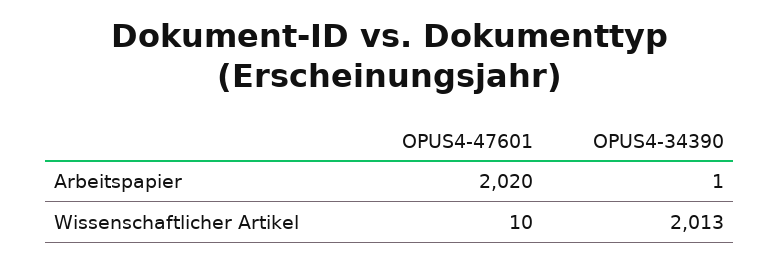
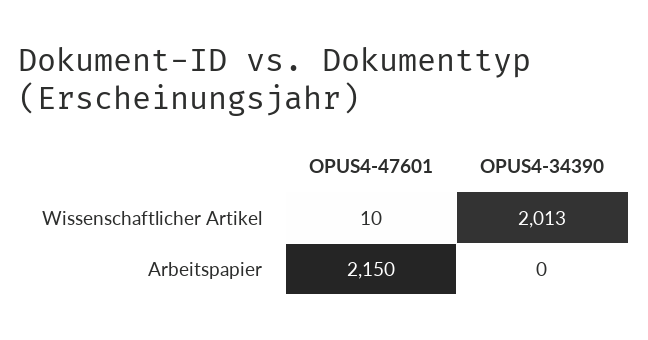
OPUS4-47601, Arbeitspapier: 2020 -> 2150
OPUS4-34390, Arbeitspapier: 1 -> 0

